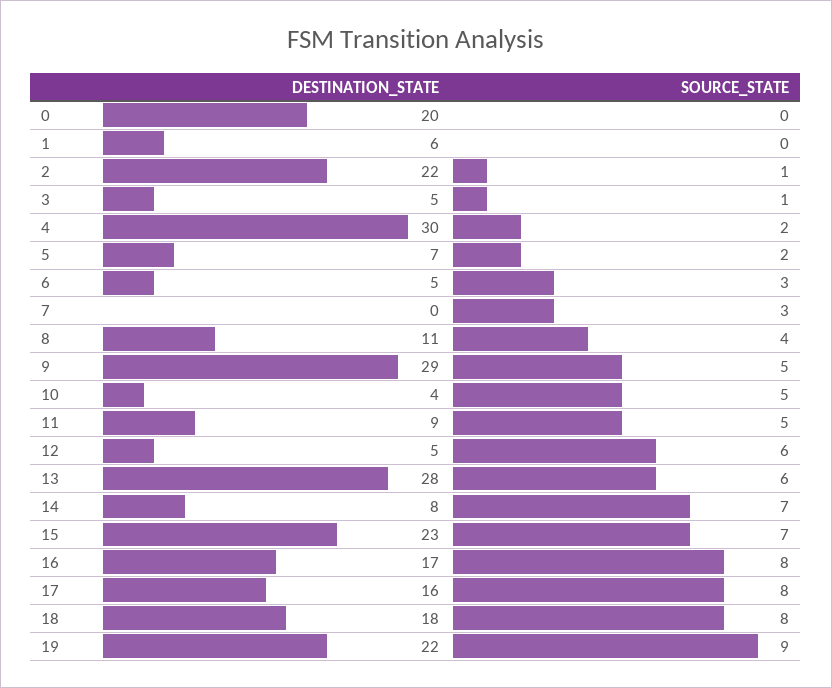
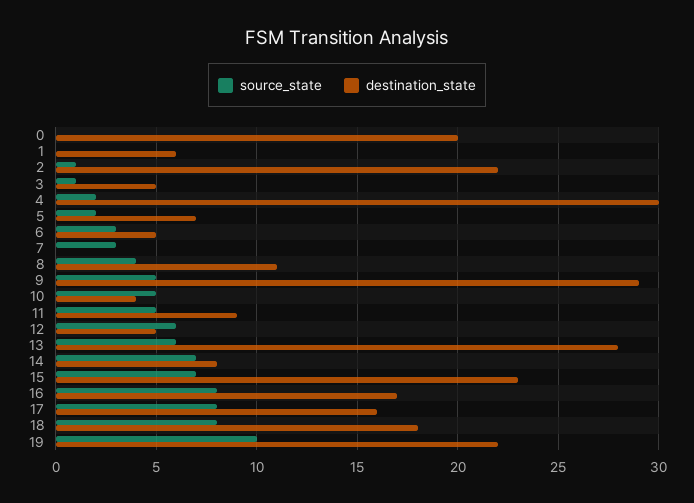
SOURCE_STATE, 19: 9 -> 10

